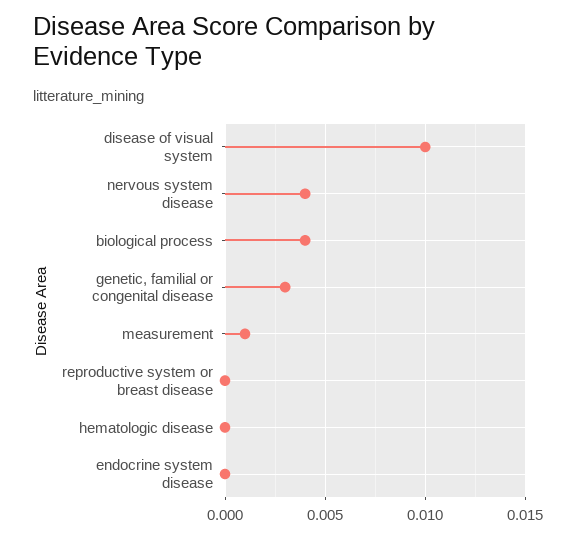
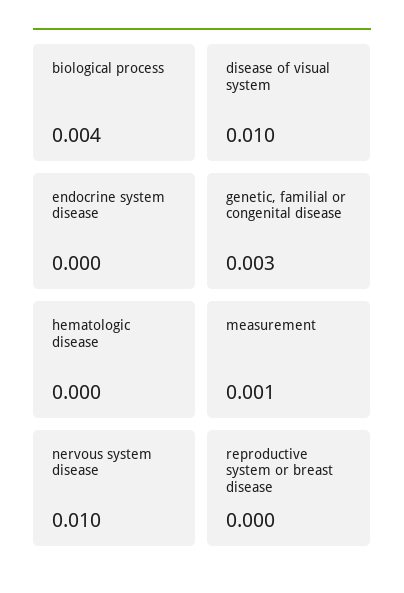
nervous system disease: 0.004 -> 0.01

